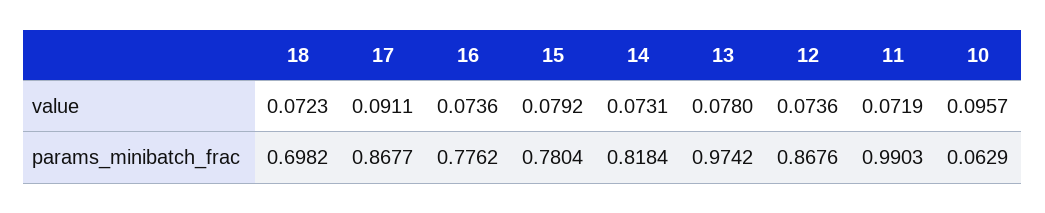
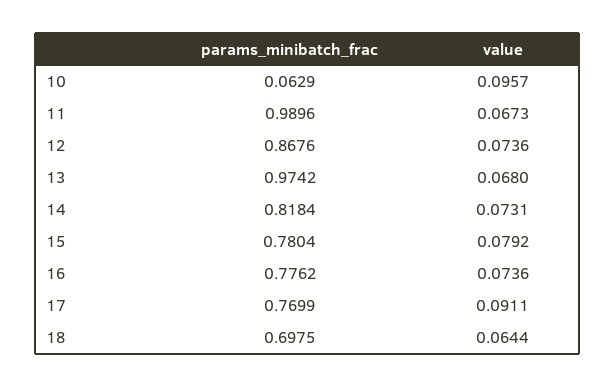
18, value: 0.0723 -> 0.0644
13, value: 0.078 -> 0.068
11, value: 0.0719 -> 0.0673
18, params_minibatch_frac: 0.6982 -> 0.6975
17, params_minibatch_frac: 0.8677 -> 0.7699
11, params_minibatch_frac: 0.9903 -> 0.9896

